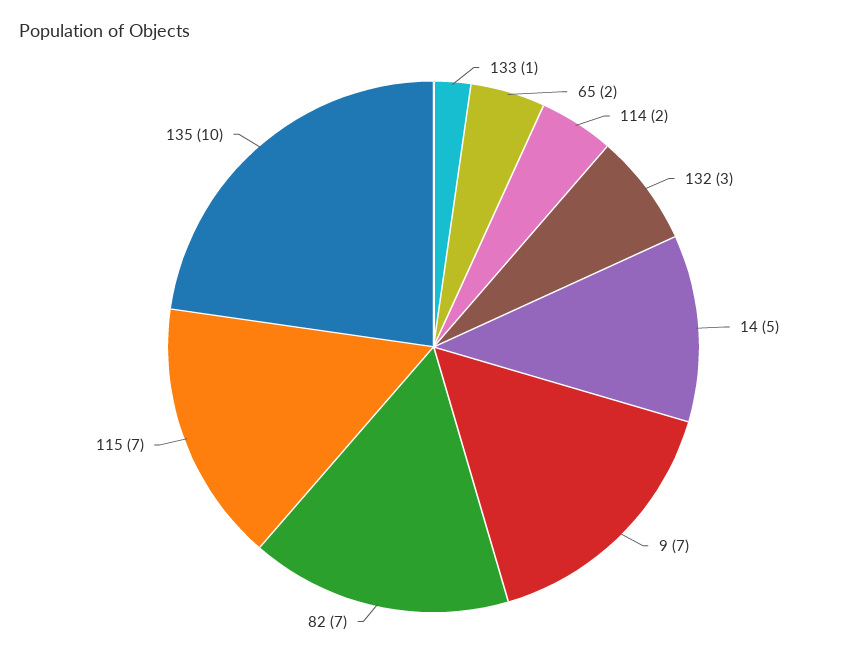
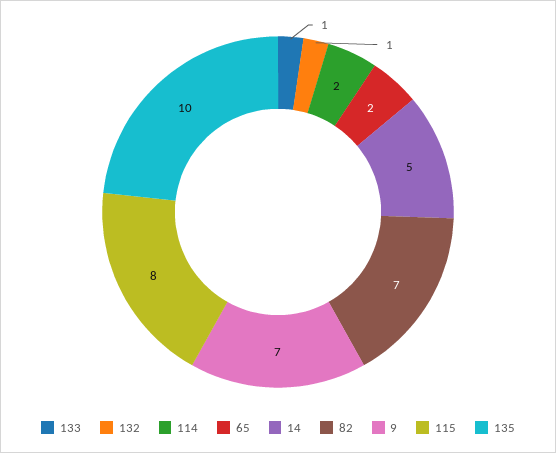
132: 3 -> 1
115: 7 -> 8

